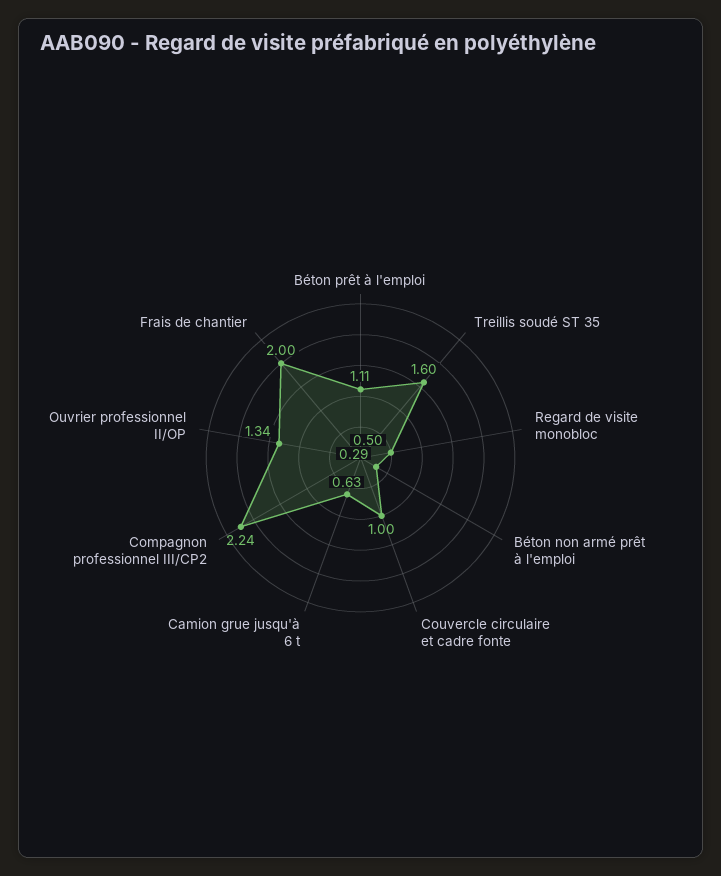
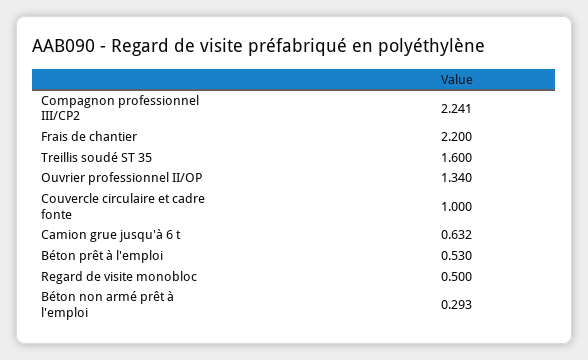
Béton prêt à l'emploi: 1.11 -> 0.53
Frais de chantier: 2 -> 2.2

